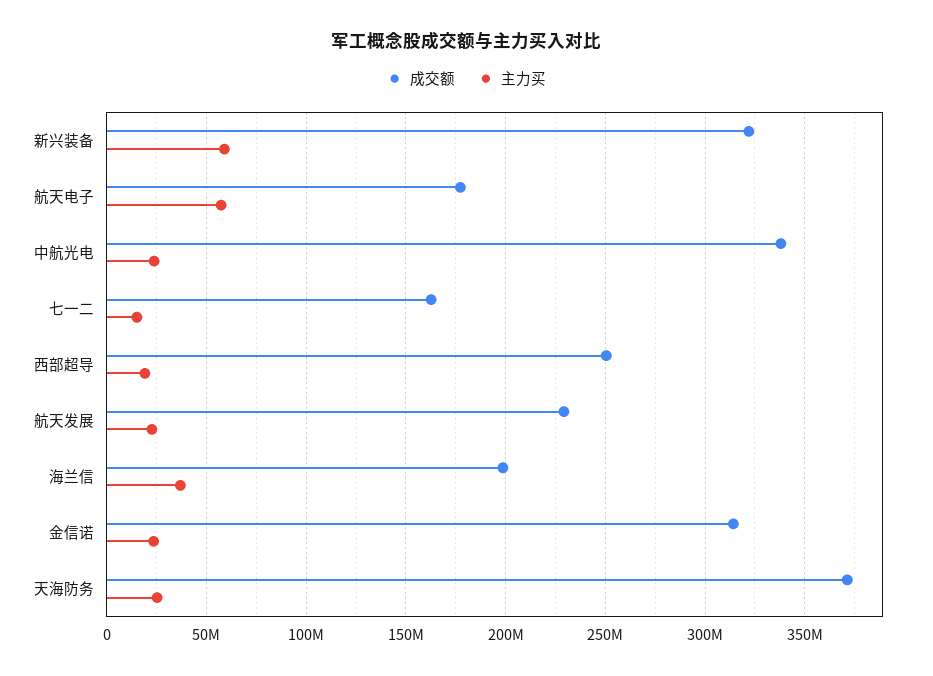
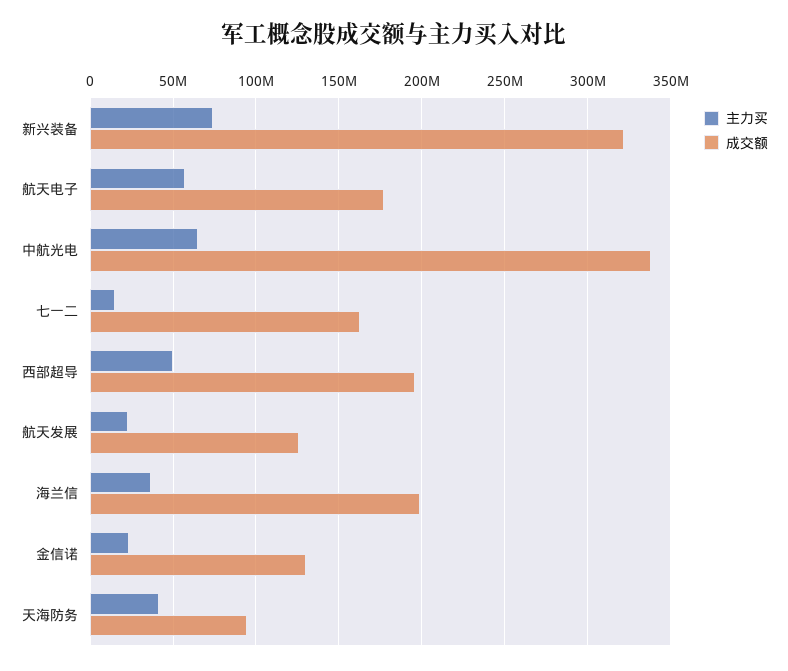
主力买, 新兴装备: 60000000 -> 75000000
主力买, 中航光电: 25000000 -> 65000000
成交额, 西部超导: 250000000 -> 195000000
主力买, 西部超导: 20000000 -> 50000000
成交额, 航天发展: 230000000 -> 125000000
成交额, 金信诺: 315000000 -> 130000000
成交额, 天海防务: 370000000 -> 95000000
主力买, 天海防务: 25000000 -> 40000000

